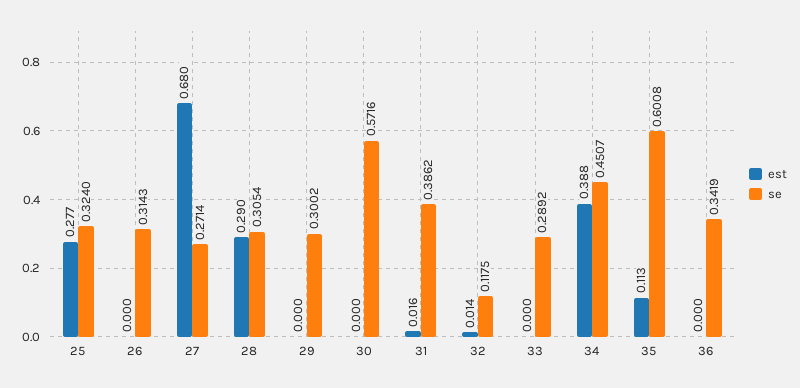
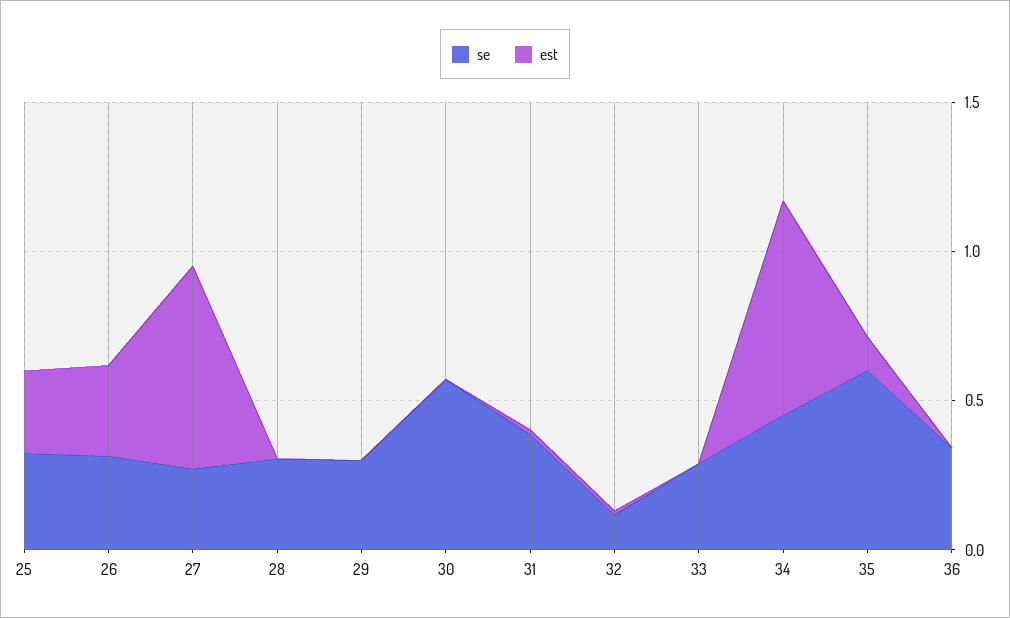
est, 26: 0 -> 0.3
est, 28: 0.29 -> 0
est, 34: 0.388 -> 0.7

